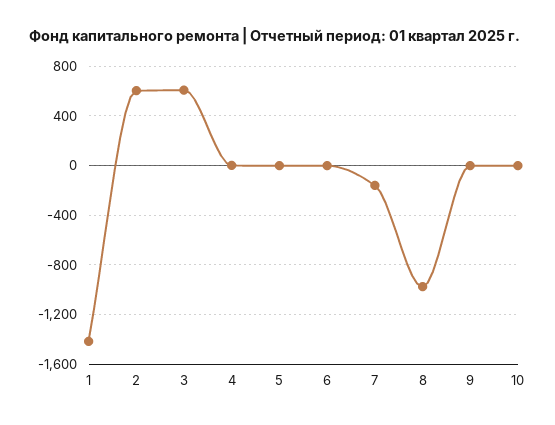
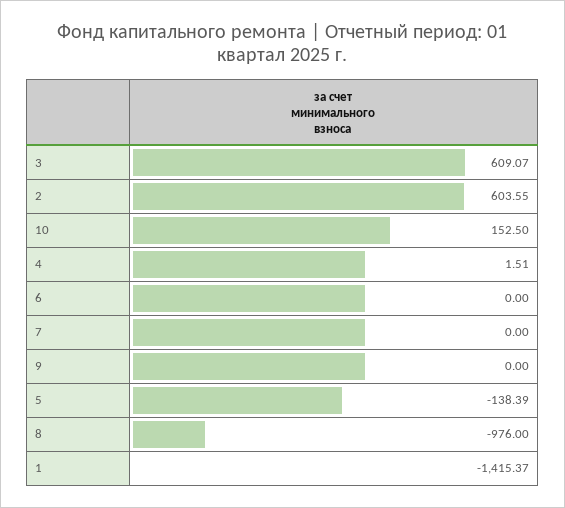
5: 0 -> -138.39
7: -150 -> 0
10: 0 -> 152.5

